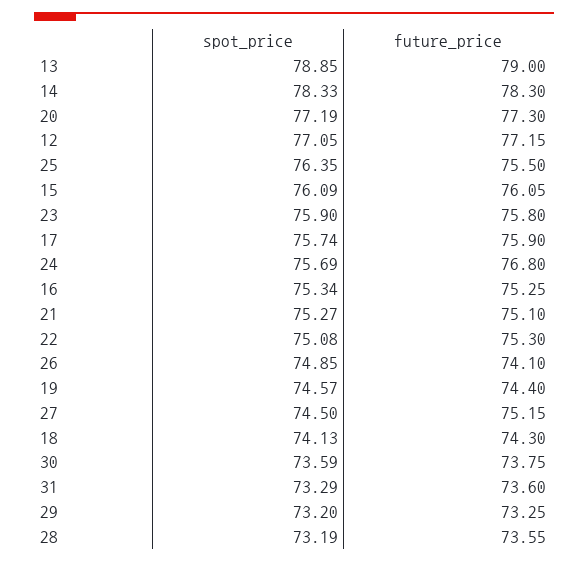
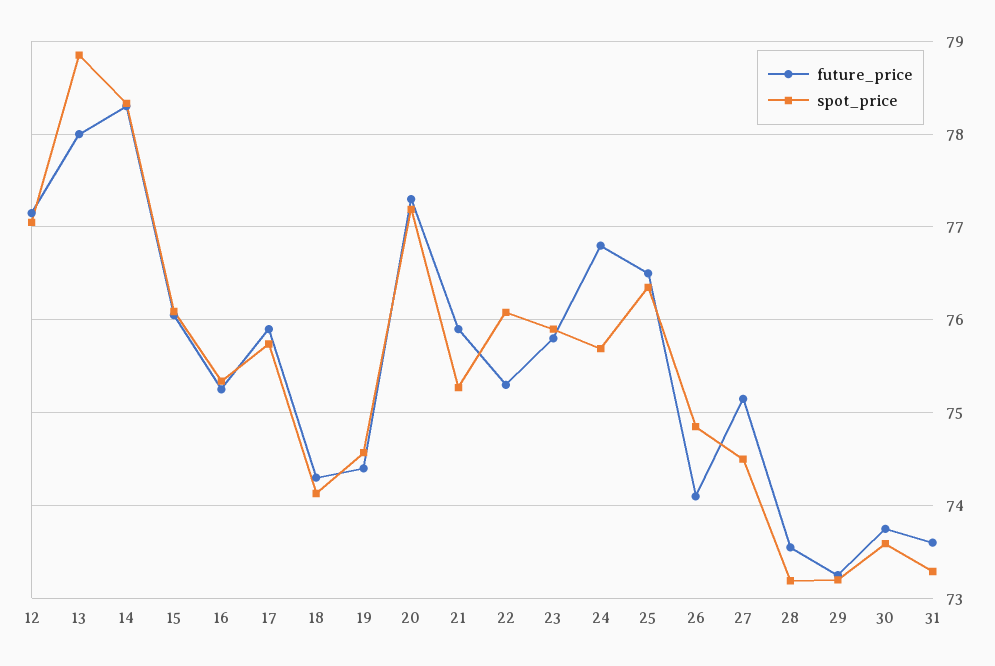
future_price, 13: 79 -> 78
future_price, 25: 75.5 -> 76.5
future_price, 21: 75.1 -> 75.9
spot_price, 22: 75.08 -> 76.1

